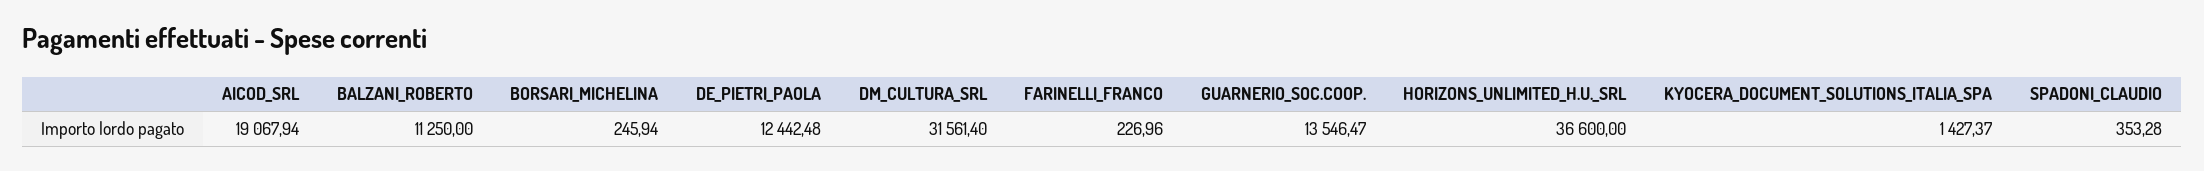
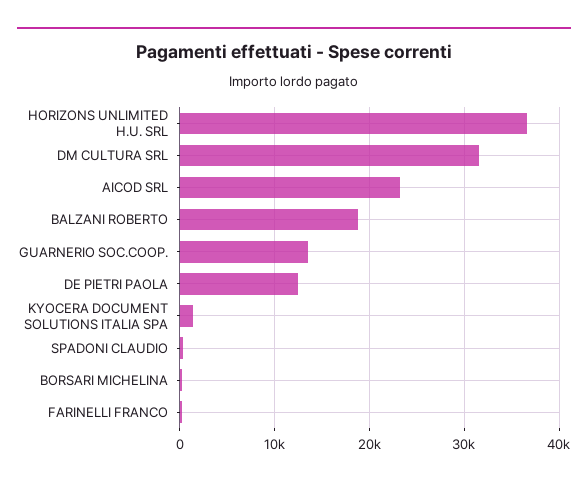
AICOD_SRL: 19067.94 -> 23000
BALZANI_ROBERTO: 11250 -> 19000

